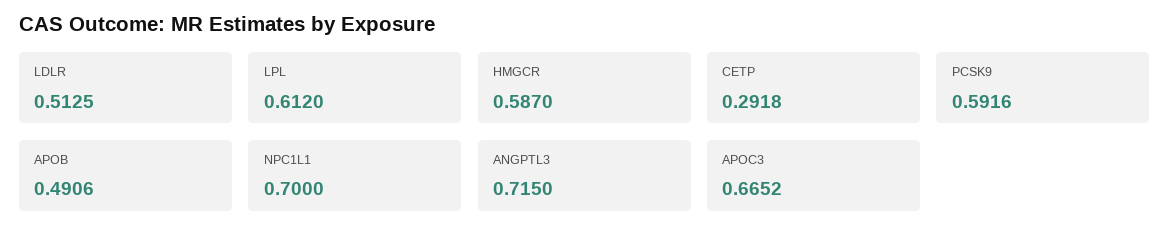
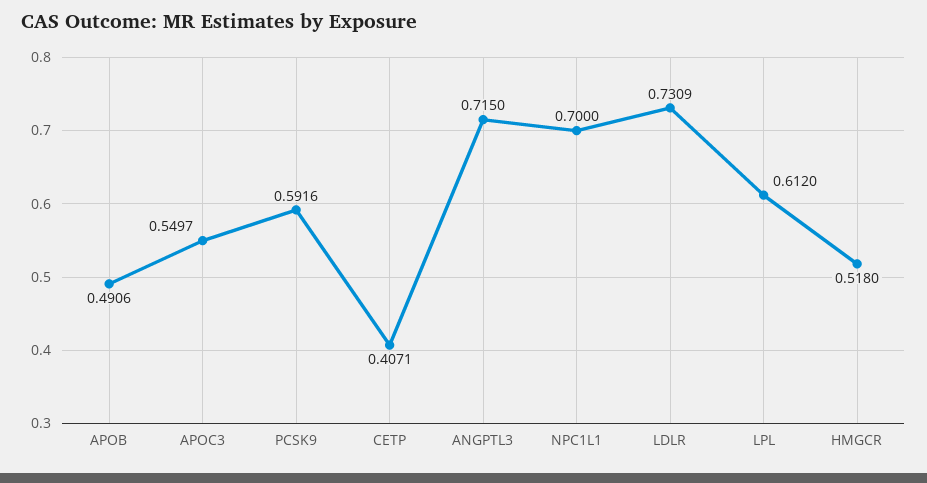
LDLR: 0.5125 -> 0.7309
HMGCR: 0.587 -> 0.518
CETP: 0.2918 -> 0.4071
APOC3: 0.6652 -> 0.5497

